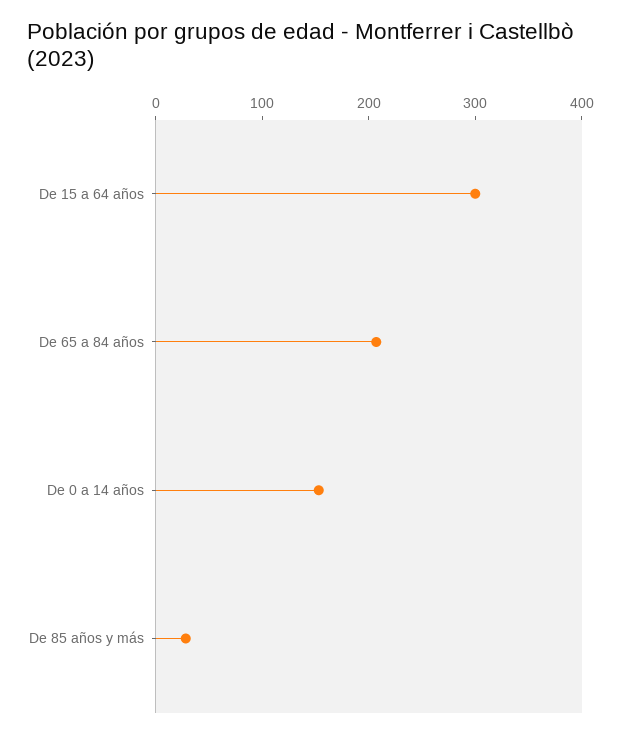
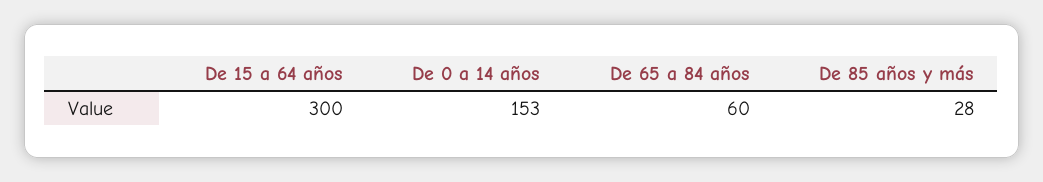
De 65 a 84 años: 200 -> 60

